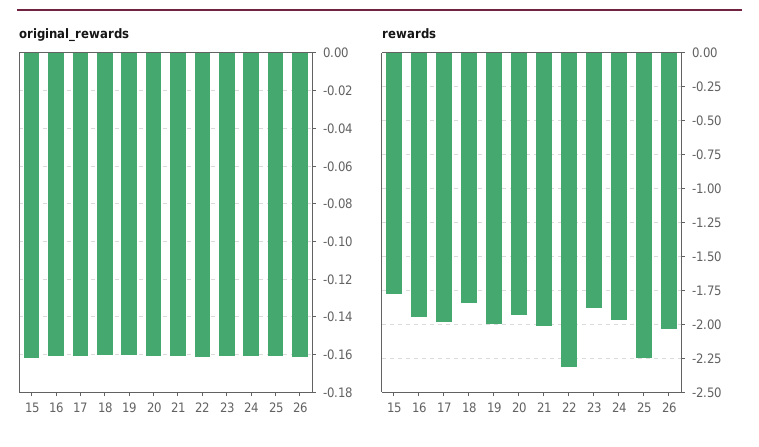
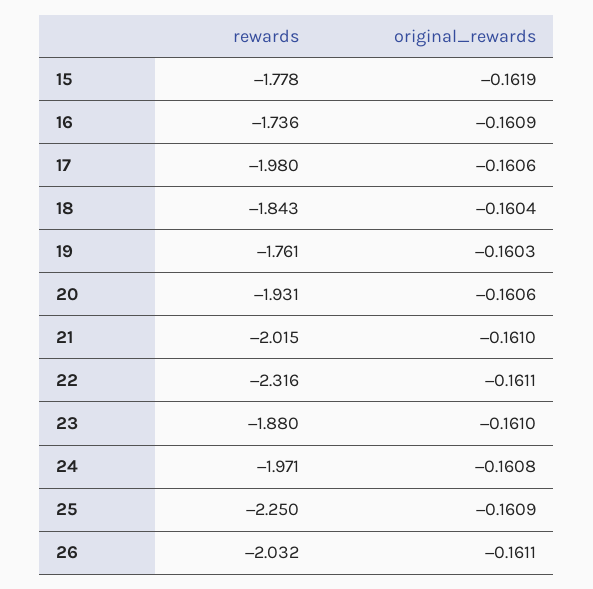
rewards, 16: -1.95 -> -1.736
rewards, 19: -2 -> -1.761

